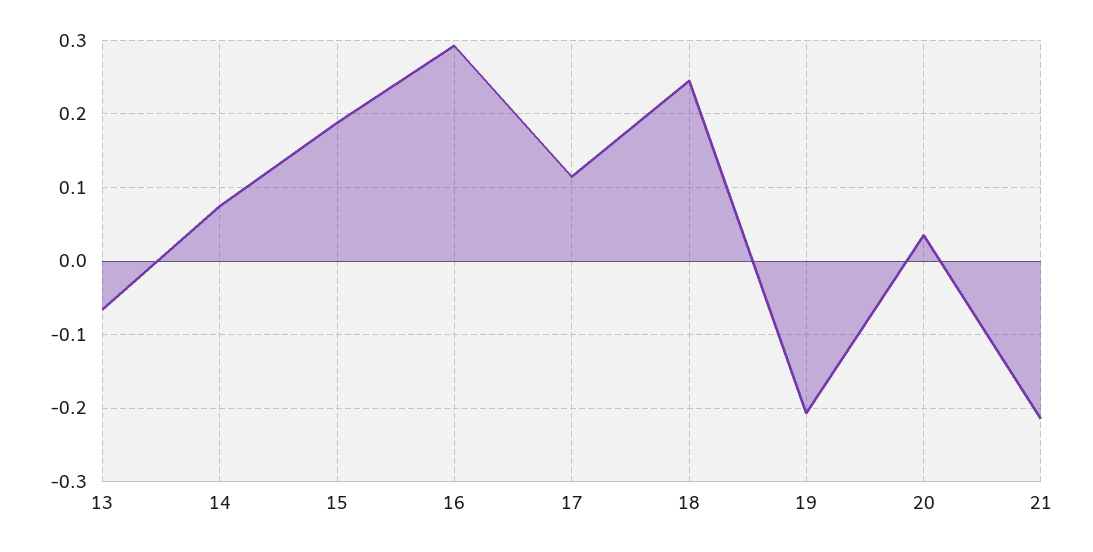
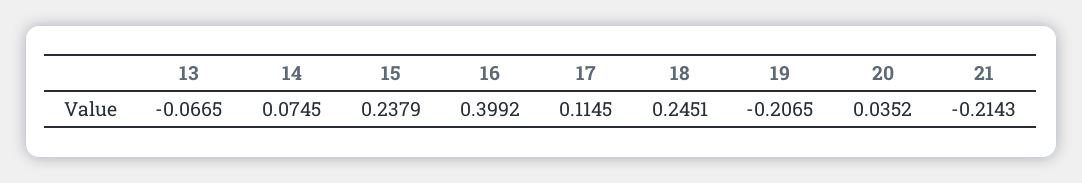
15: 0.19 -> 0.2379
16: 0.29 -> 0.3992

